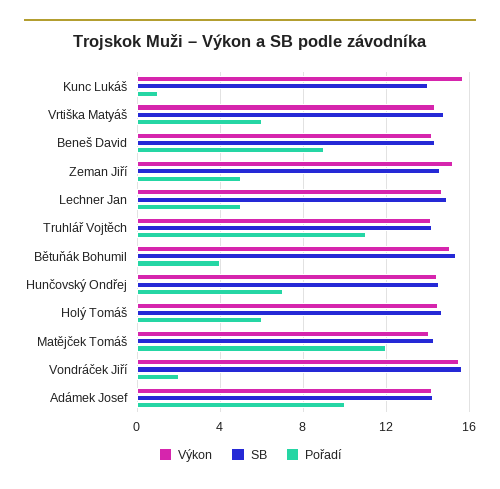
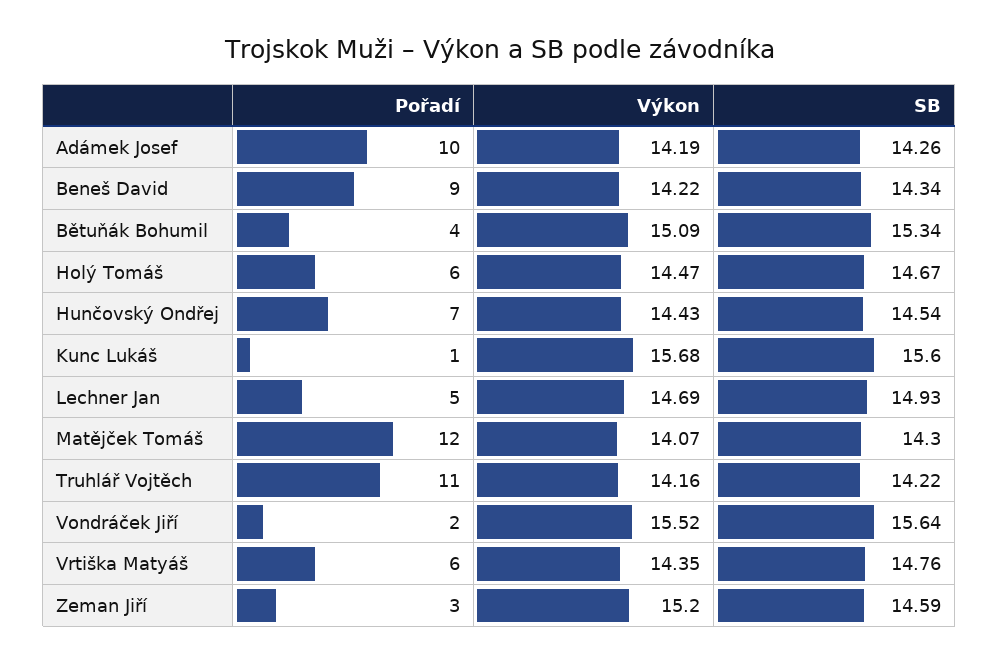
SB, Kunc Lukáš: 14 -> 15.6
Pořadí, Zeman Jiří: 5 -> 3

